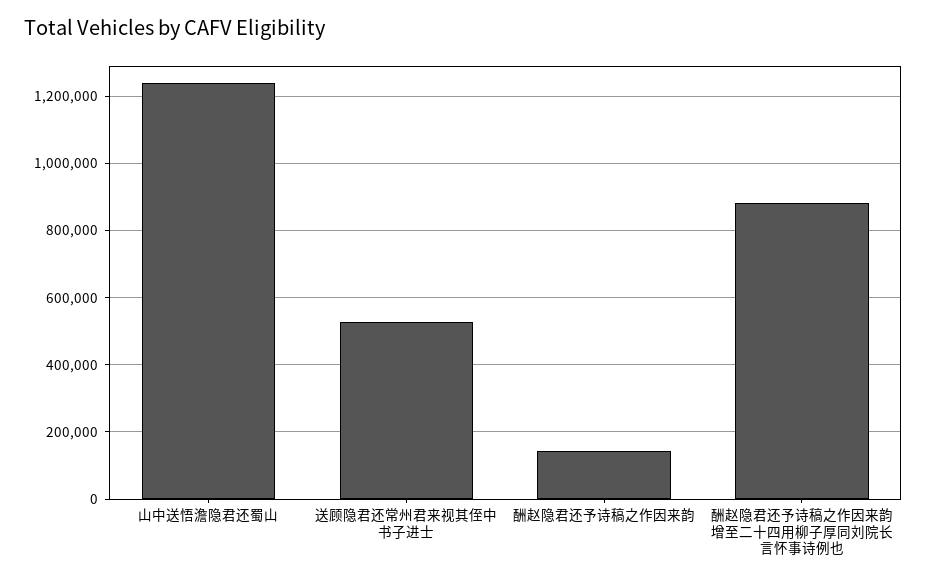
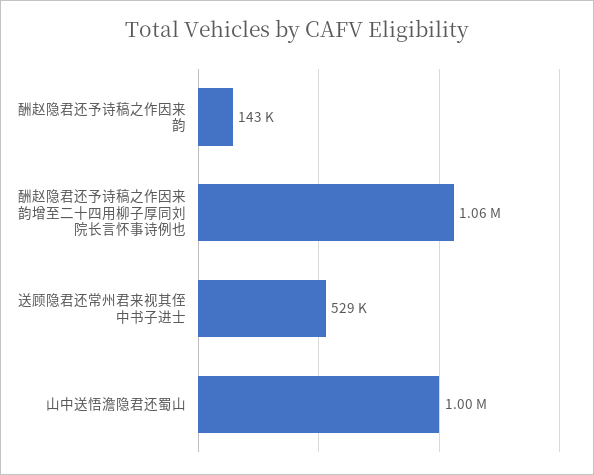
山中送悟澹隐君还蜀山: 1240000 -> 1000000
酬赵隐君还予诗稿之作因来韵增至二十四用柳子厚同刘院长言怀事诗例也: 880000 -> 1060000

